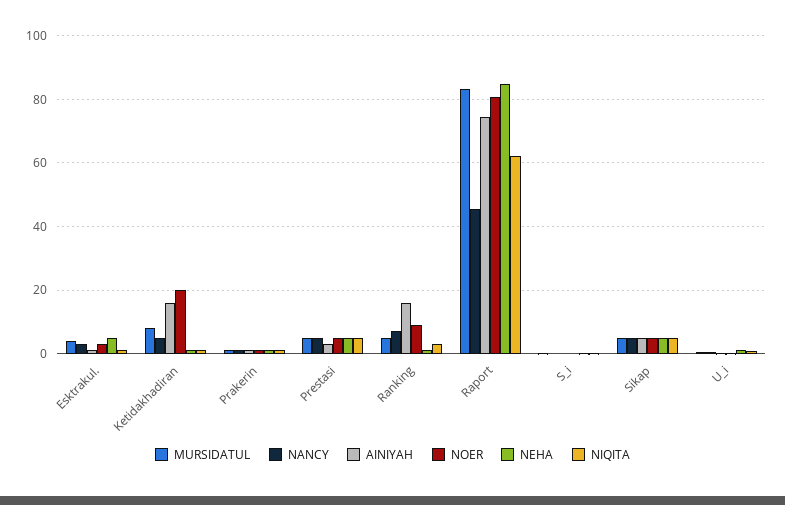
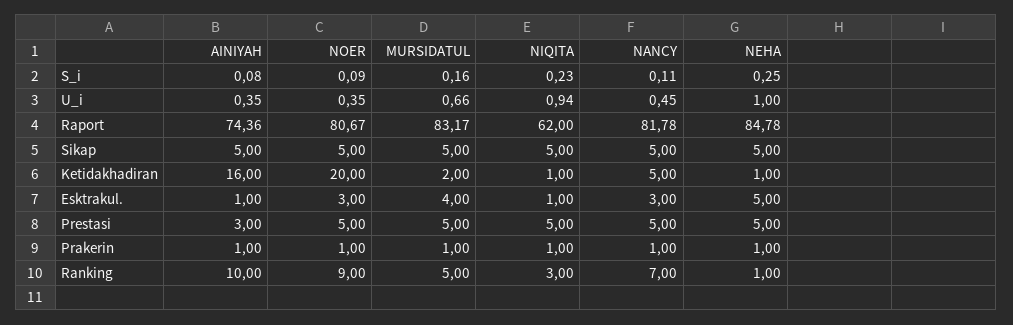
MURSIDATUL, Ketidakhadiran: 8 -> 2
AINIYAH, Ranking: 16 -> 10
NANCY, Raport: 46 -> 81.78

